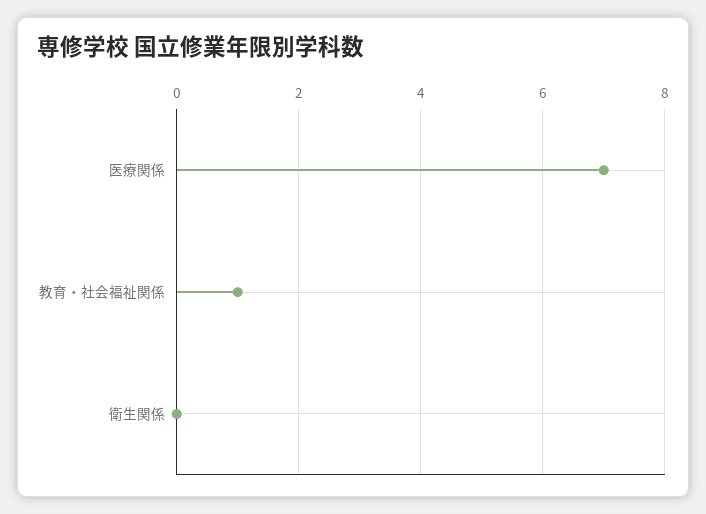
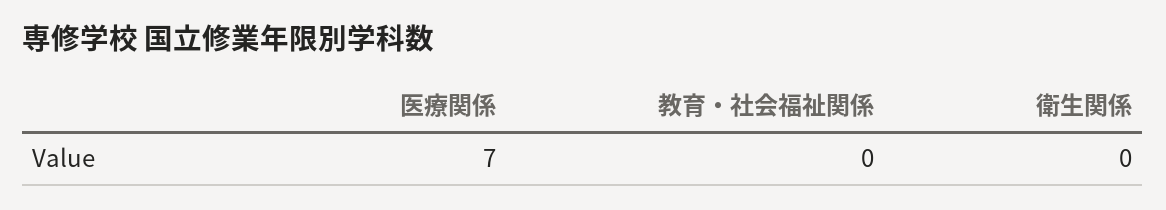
教育・社会福祉関係: 1 -> 0

